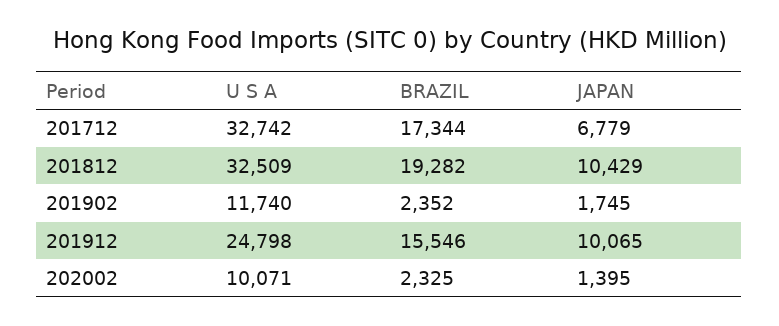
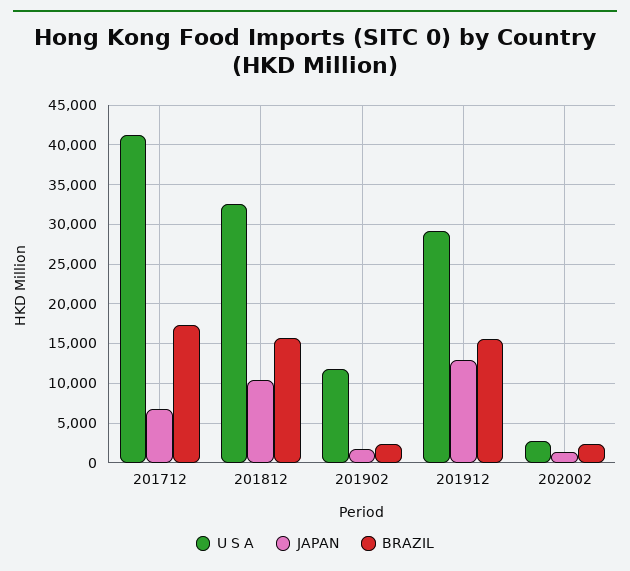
U S A, 201712: 32742 -> 41000
BRAZIL, 201812: 19282 -> 16000
U S A, 201912: 24798 -> 29000
JAPAN, 201912: 10065 -> 13000
U S A, 202002: 10071 -> 3000

